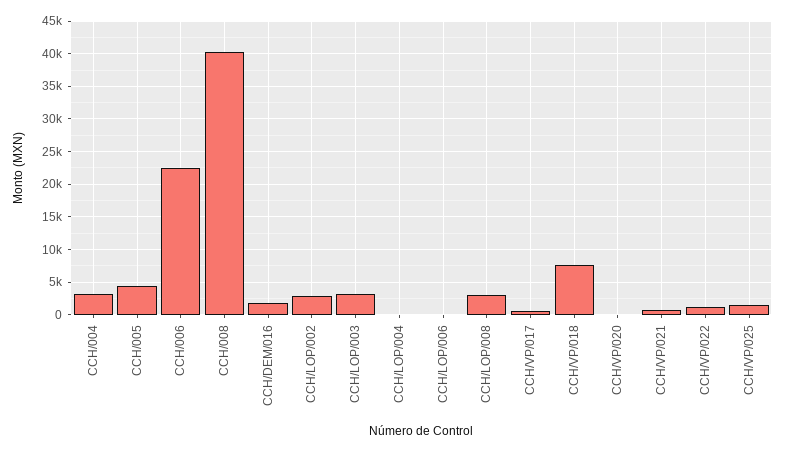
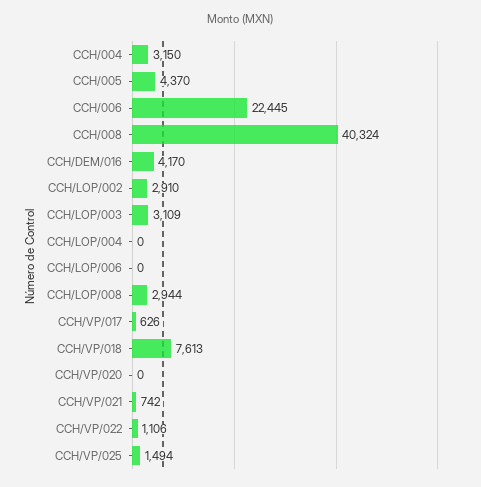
CCH/DEM/016: 2000 -> 4170

